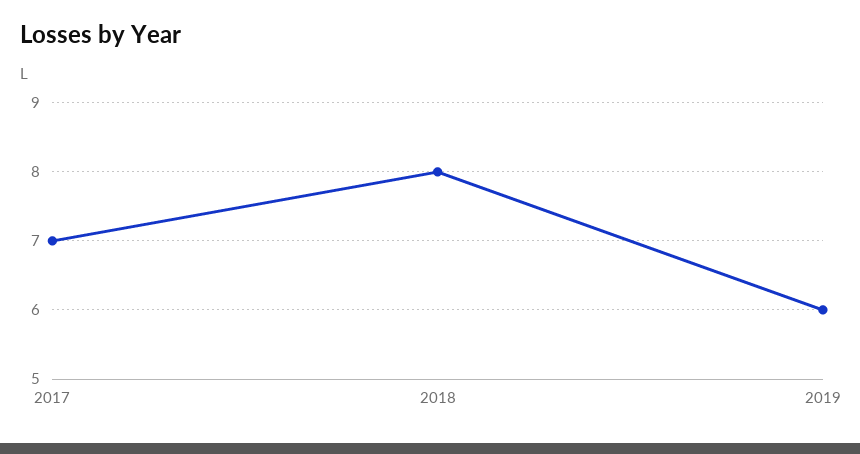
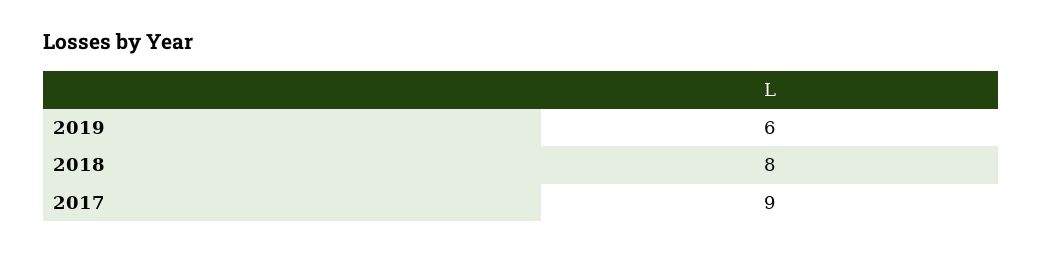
2017: 7 -> 9

